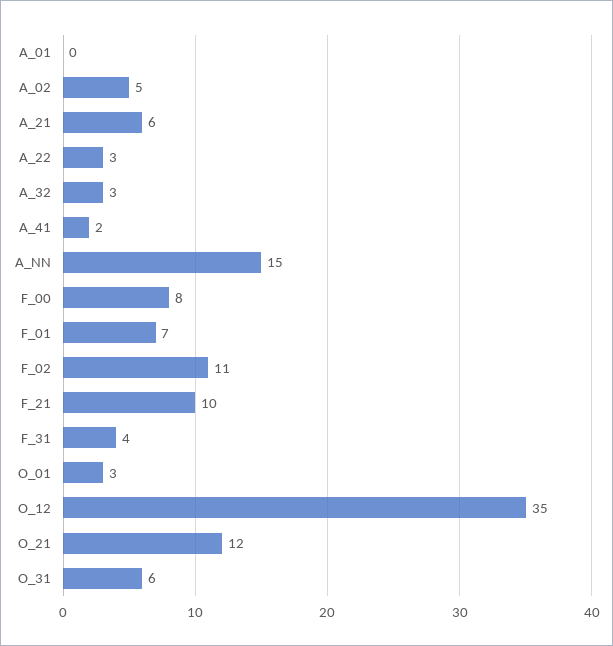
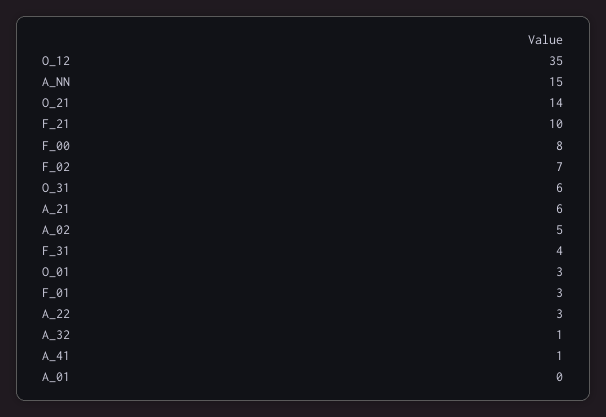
A_32: 3 -> 1
A_41: 2 -> 1
F_01: 7 -> 3
F_02: 11 -> 7
O_21: 12 -> 14

